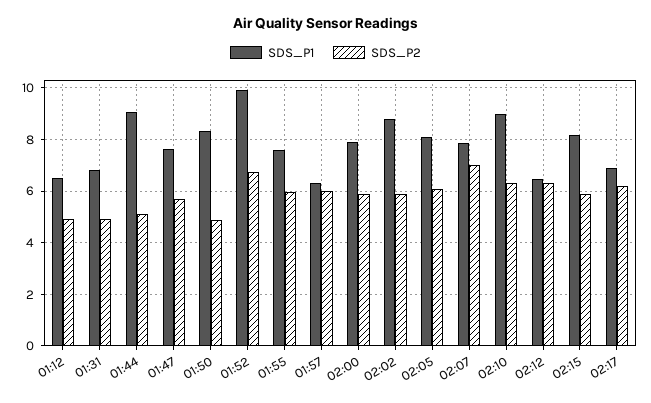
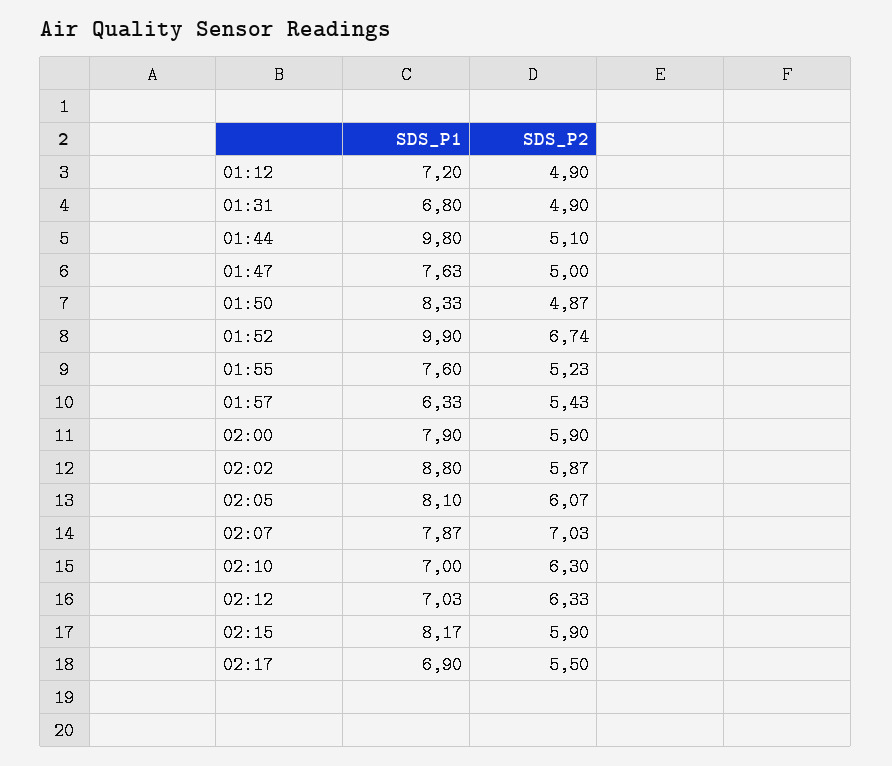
SDS_P1, 01:12: 6.5 -> 7.2
SDS_P1, 01:44: 9 -> 9.8
SDS_P2, 01:47: 5.75 -> 5
SDS_P2, 01:55: 6 -> 5.23
SDS_P2, 01:57: 6 -> 5.43
SDS_P1, 02:10: 9 -> 7
SDS_P1, 02:12: 6.5 -> 7.03
SDS_P2, 02:17: 6.25 -> 5.5

